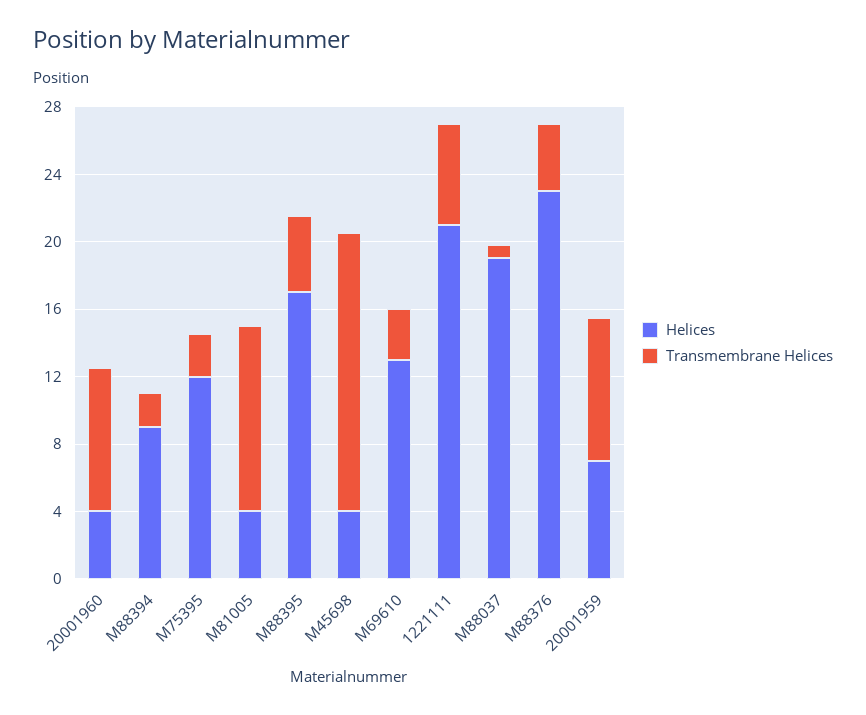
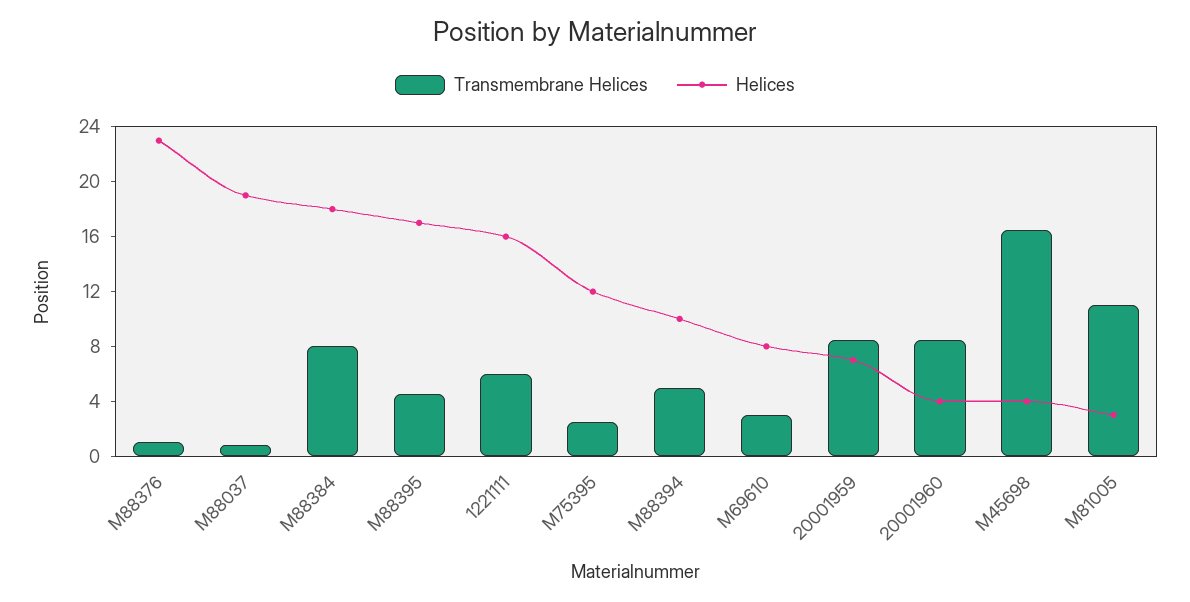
Helices, M88394: 9 -> 10
Transmembrane Helices, M88394: 2 -> 5
Helices, M81005: 4 -> 3
Helices, M69610: 13 -> 8
Helices, 1221111: 21 -> 16
Transmembrane Helices, M88376: 4 -> 1
Transmembrane Helices, M88384: none -> 8
Helices, M88384: none -> 18

